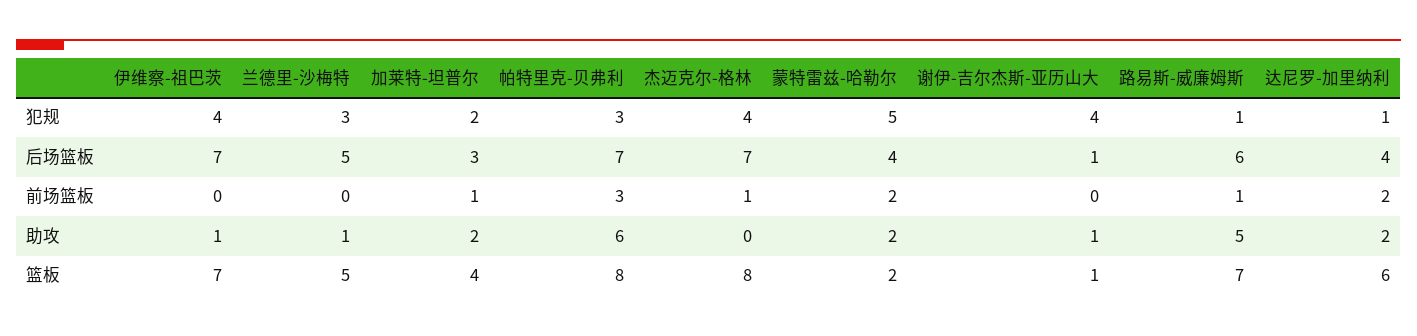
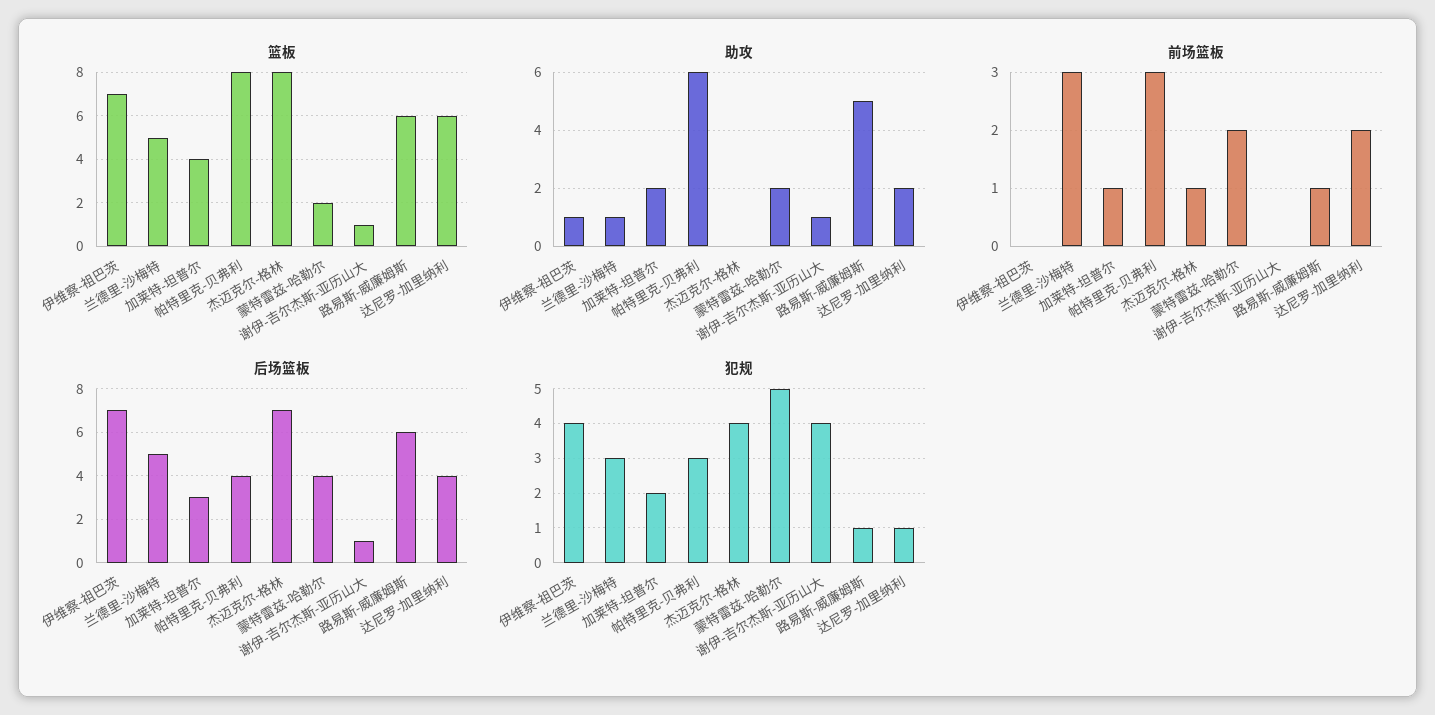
后场篮板, 帕特里克-贝弗利: 7 -> 4
前场篮板, 兰德里-沙梅特: 0 -> 3
篮板, 路易斯-威廉姆斯: 7 -> 6

